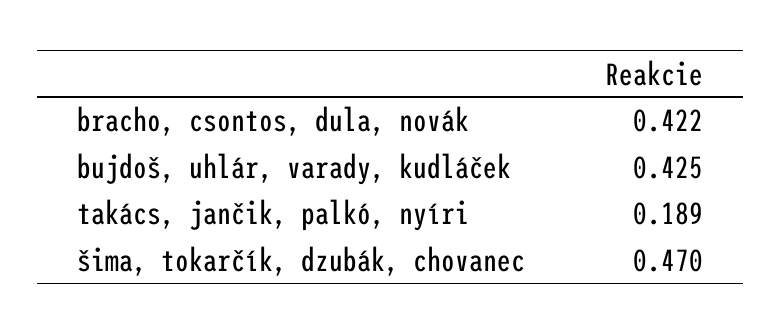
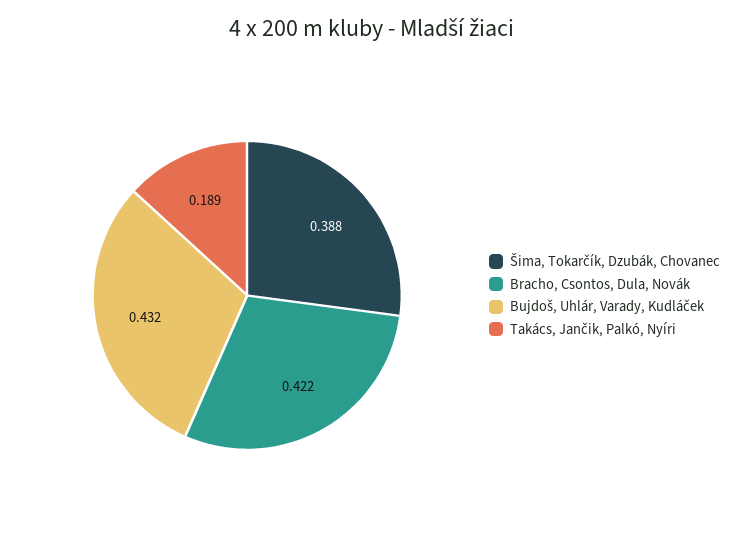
bujdoš, uhlár, varady, kudláček: 0.425 -> 0.432
šima, tokarčík, dzubák, chovanec: 0.47 -> 0.388

